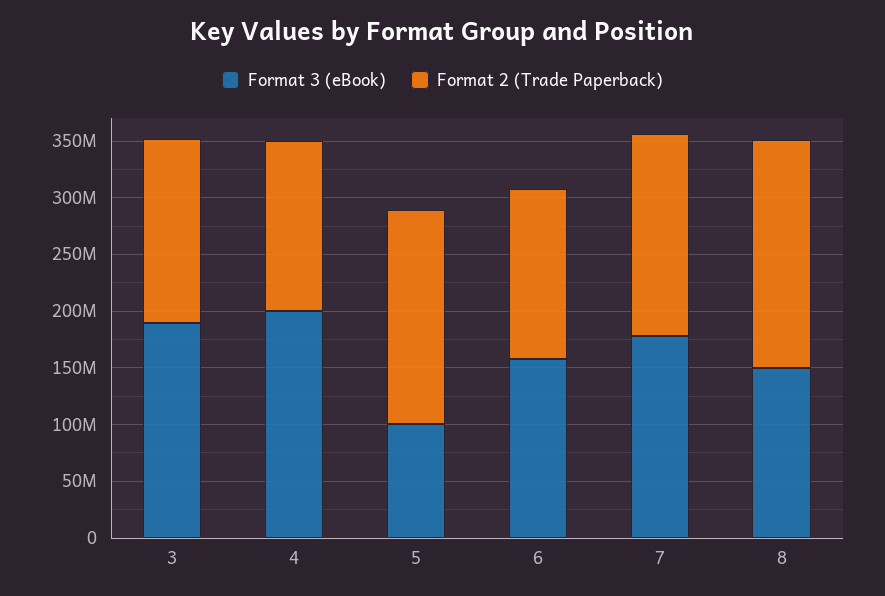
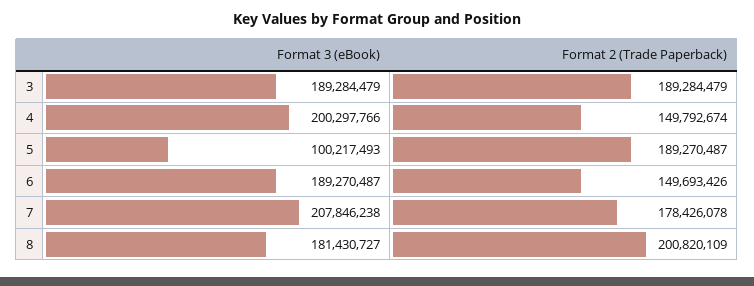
Format 2 (Trade Paperback), 3: 160000000 -> 189284479
Format 3 (eBook), 6: 160000000 -> 189270487
Format 3 (eBook), 7: 180000000 -> 207846238
Format 3 (eBook), 8: 150000000 -> 181430727

